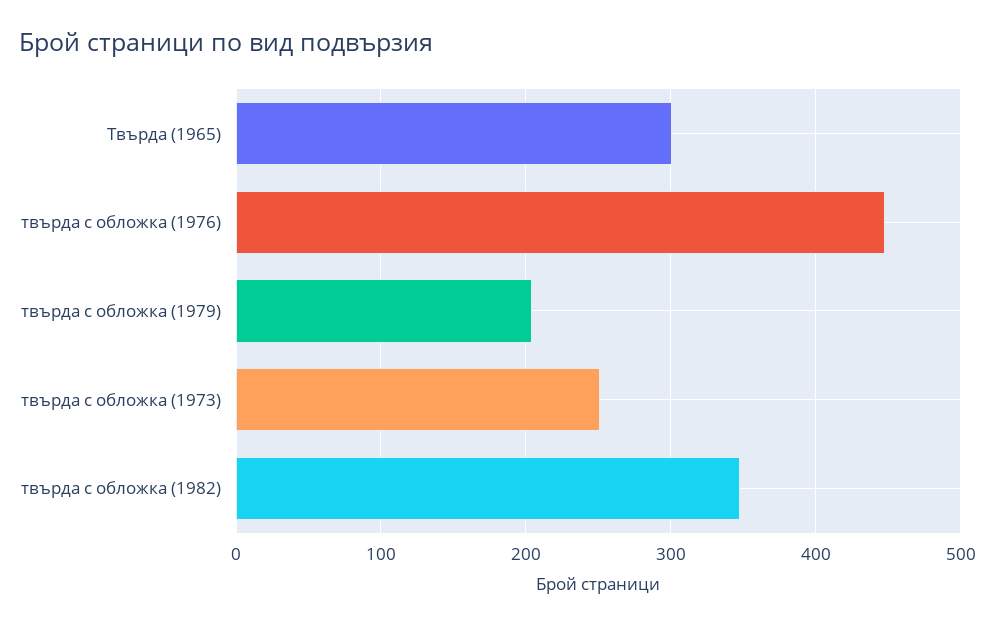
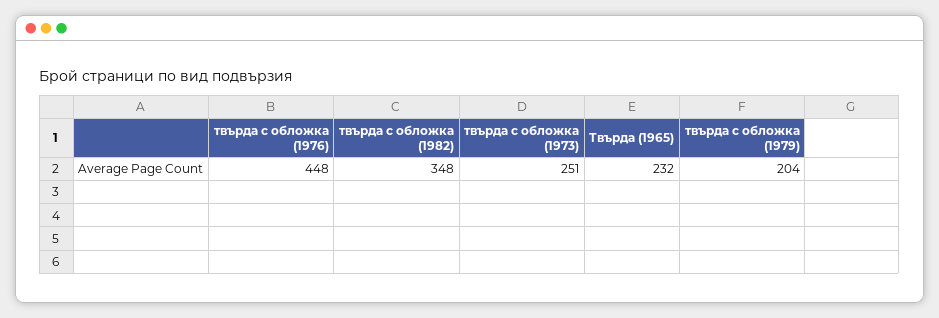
Твърда (1965): 300 -> 232

